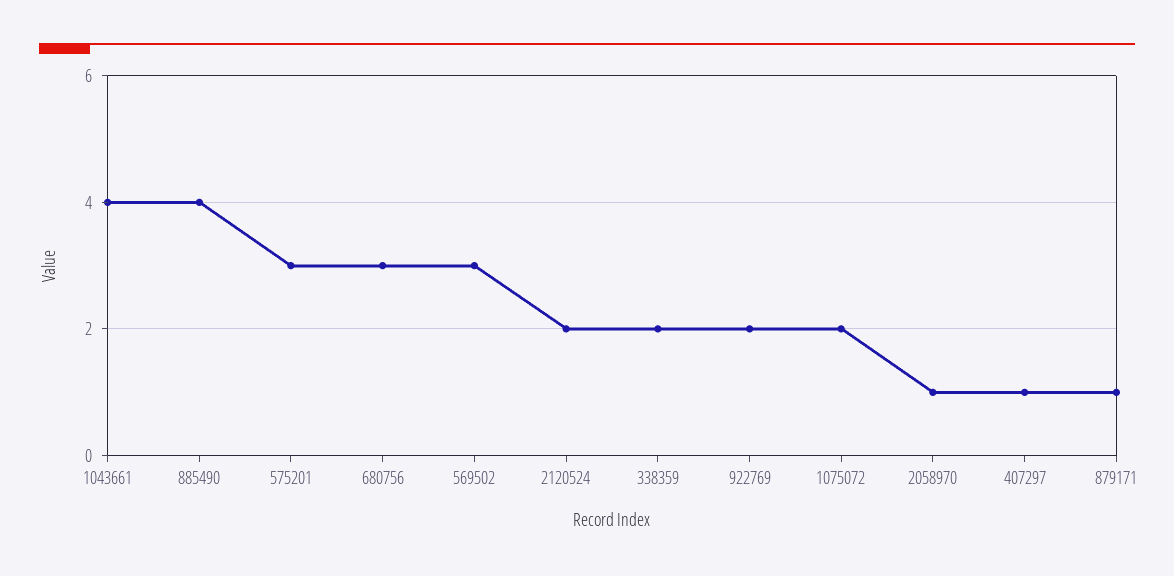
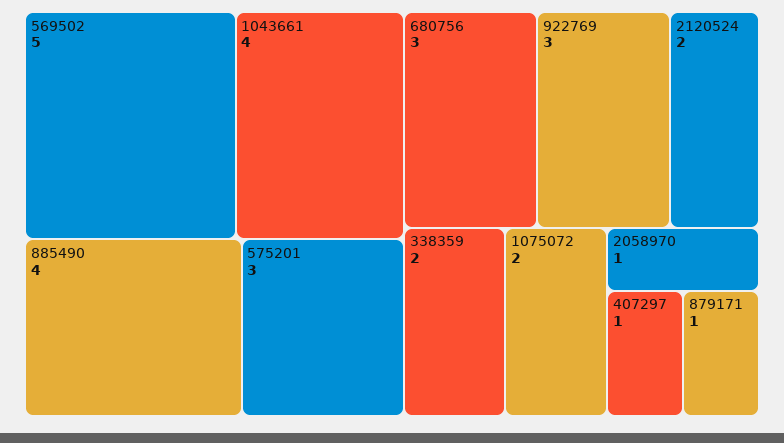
569502: 3 -> 5
922769: 2 -> 3

